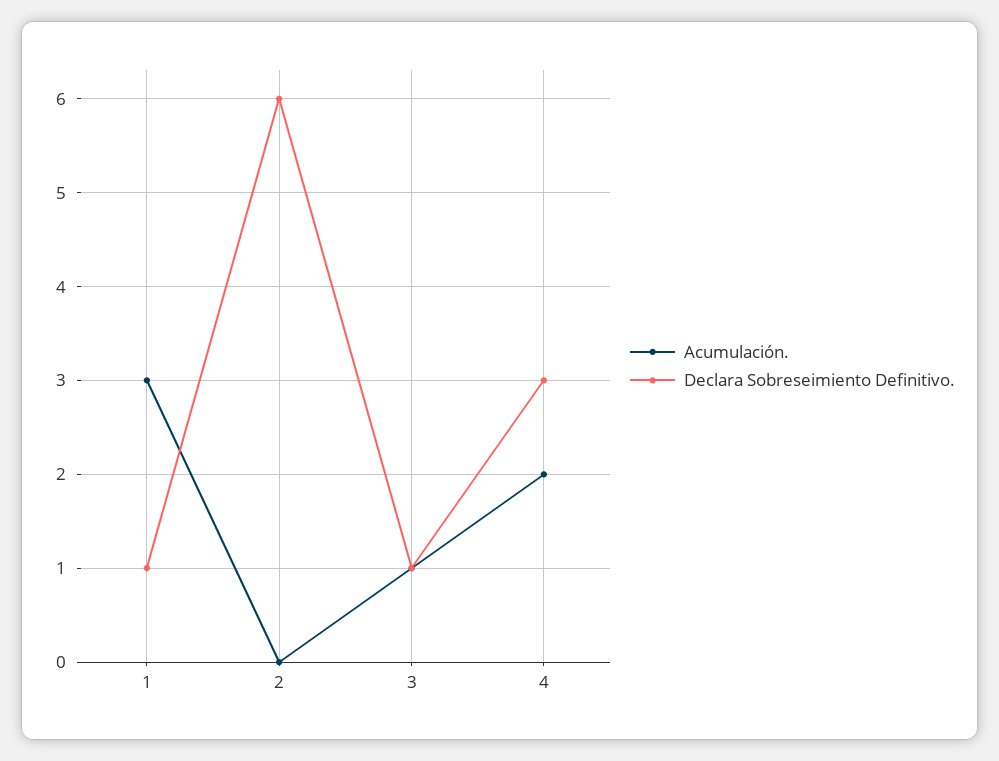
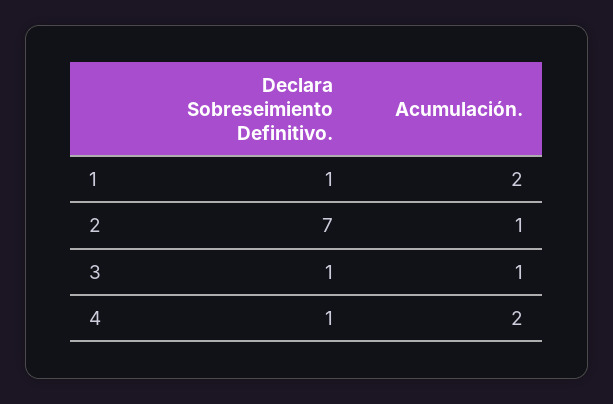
Acumulación., 1: 3 -> 2
Acumulación., 2: 0 -> 1
Declara Sobreseimiento Definitivo., 2: 6 -> 7
Declara Sobreseimiento Definitivo., 4: 3 -> 1

